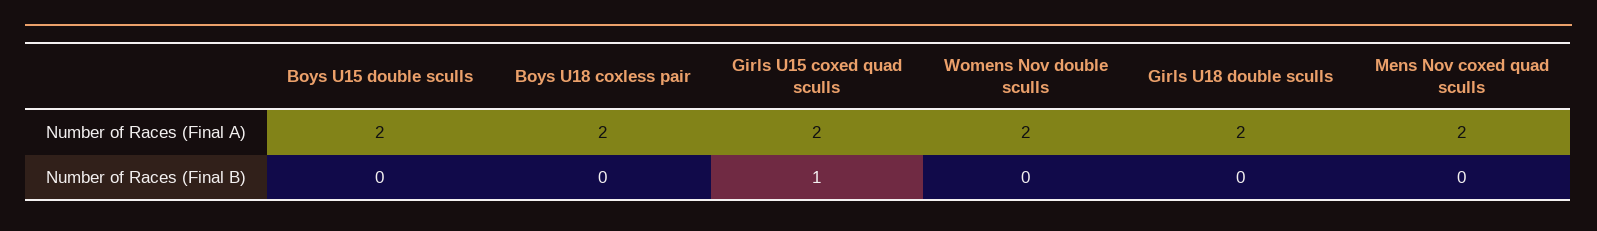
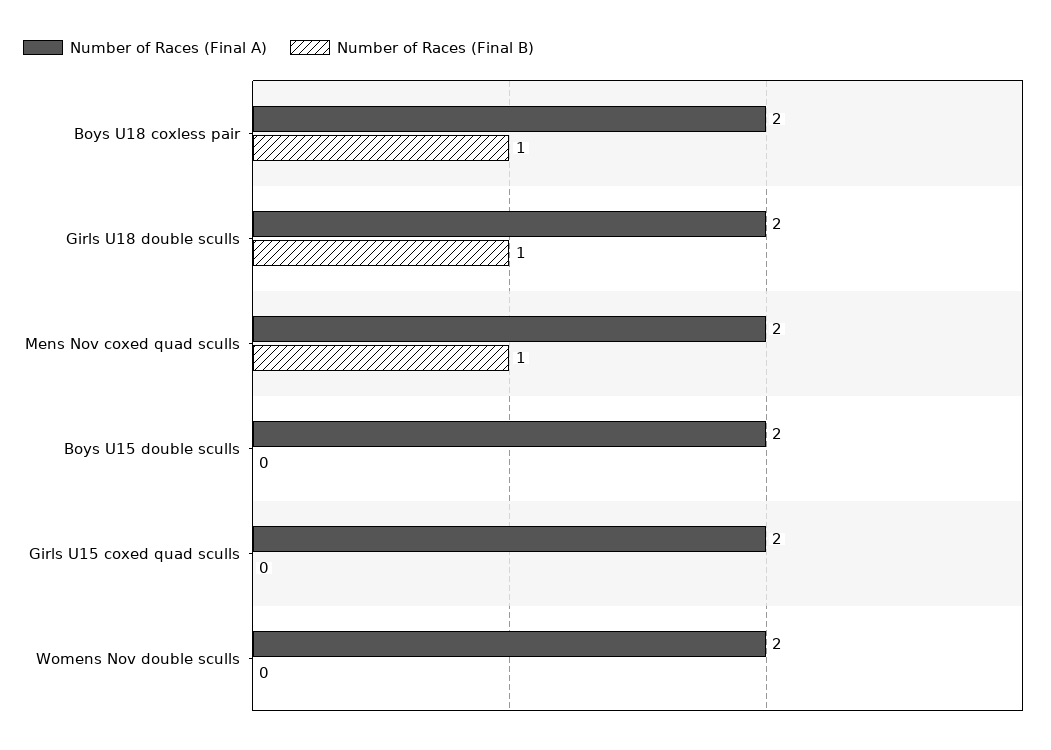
Number of Races (Final B), Boys U18 coxless pair: 0 -> 1
Number of Races (Final B), Girls U15 coxed quad sculls: 1 -> 0
Number of Races (Final B), Girls U18 double sculls: 0 -> 1
Number of Races (Final B), Mens Nov coxed quad sculls: 0 -> 1

